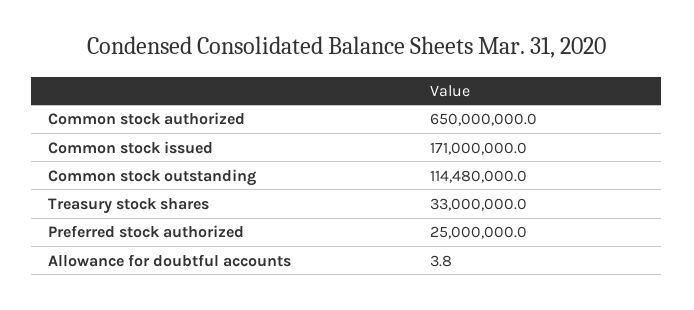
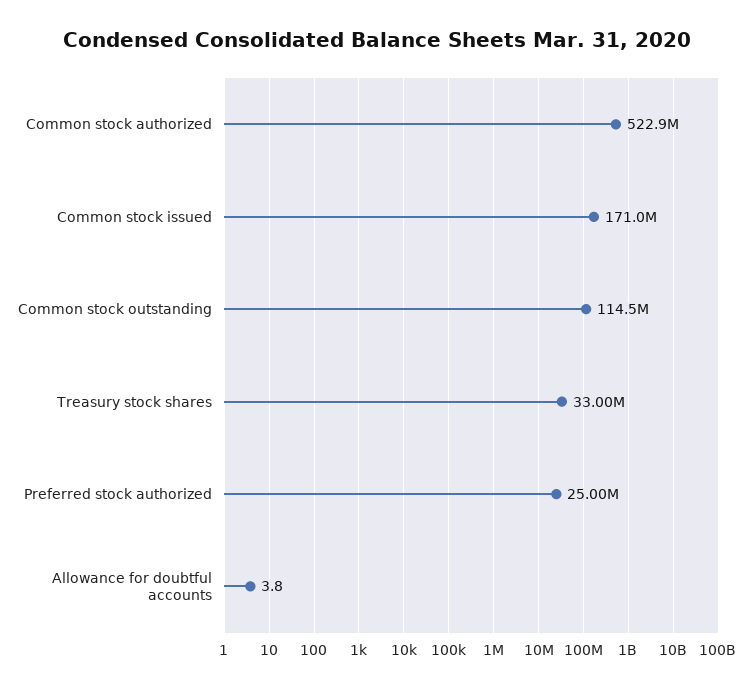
Common stock authorized: 650000000 -> 522900000
Common stock outstanding: 114480000 -> 114500000

